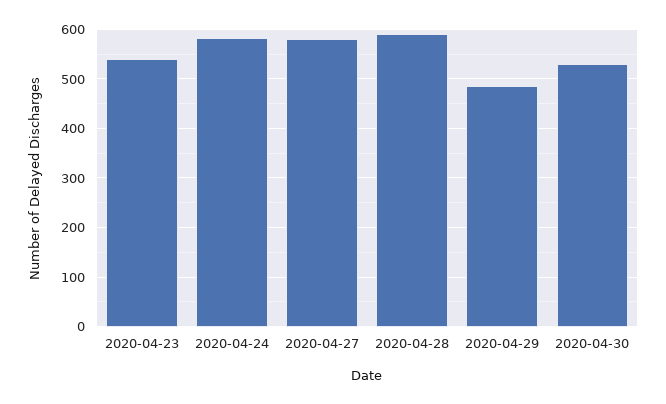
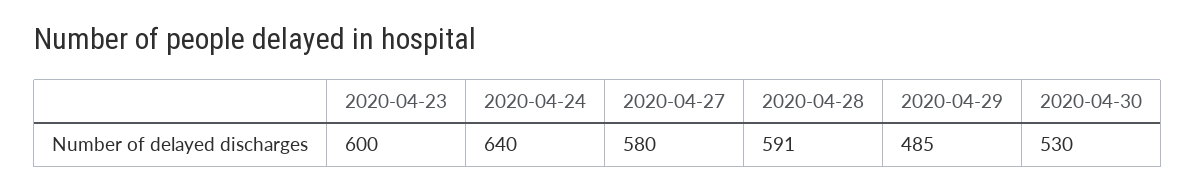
2020-04-23: 540 -> 600
2020-04-24: 580 -> 640

